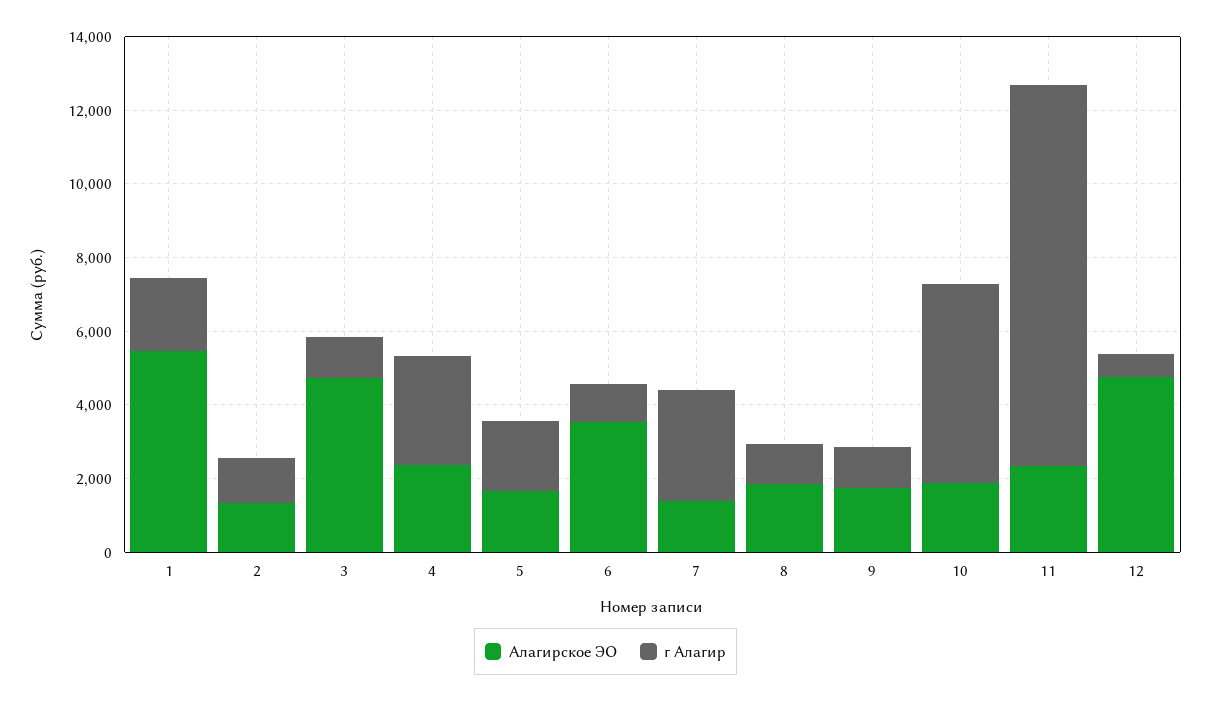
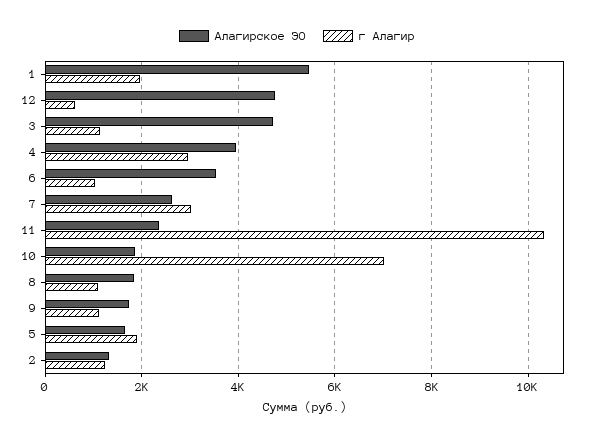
Алагирское ЭО, 4: 2500 -> 4000
Алагирское ЭО, 7: 1500 -> 2600
г Алагир, 10: 5500 -> 7000

